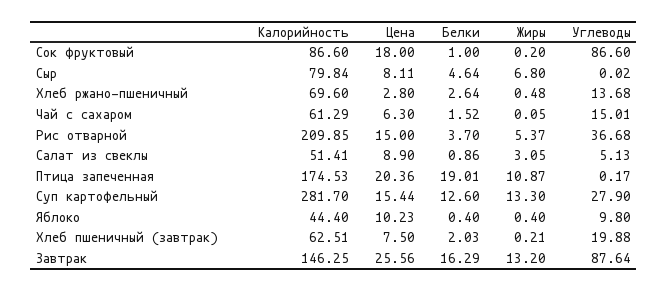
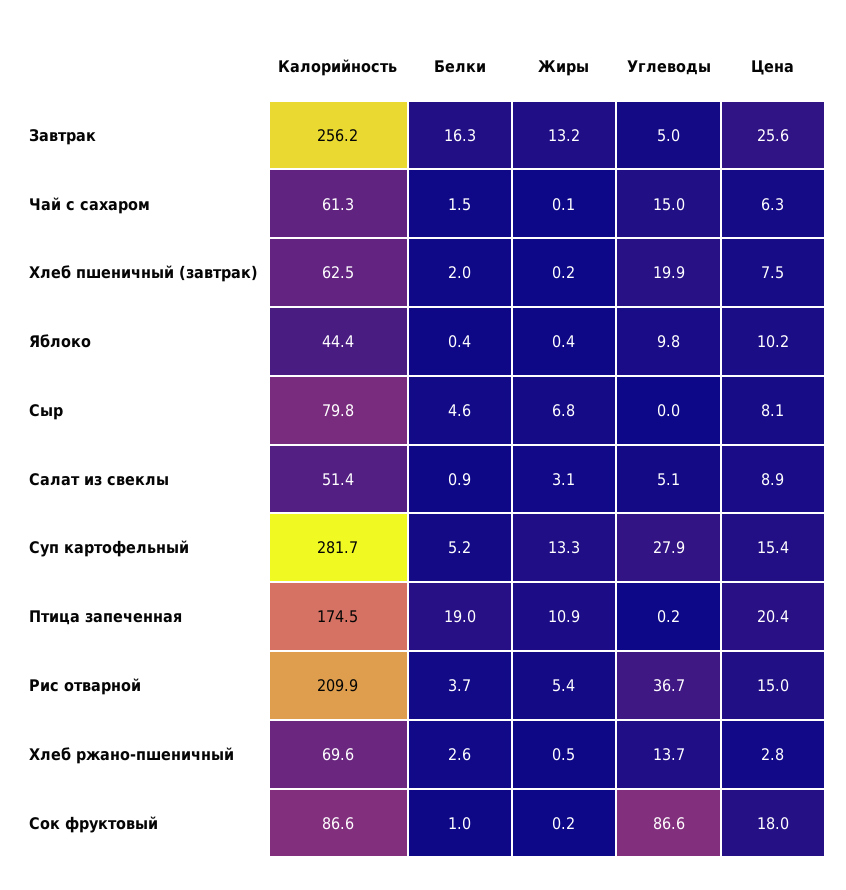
Белки, Суп картофельный: 12.6 -> 5.2
Калорийность, Завтрак: 146.25 -> 256.2
Углеводы, Завтрак: 87.64 -> 5

